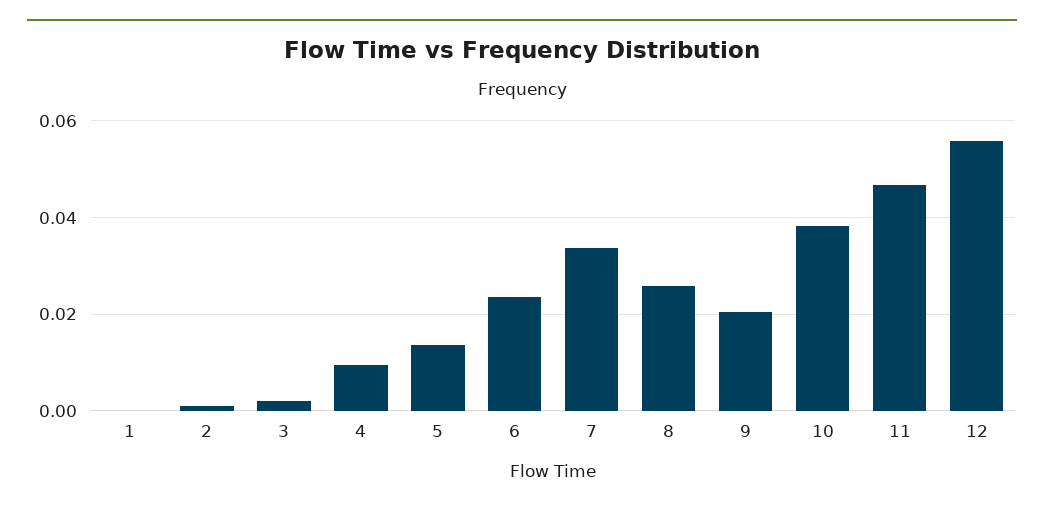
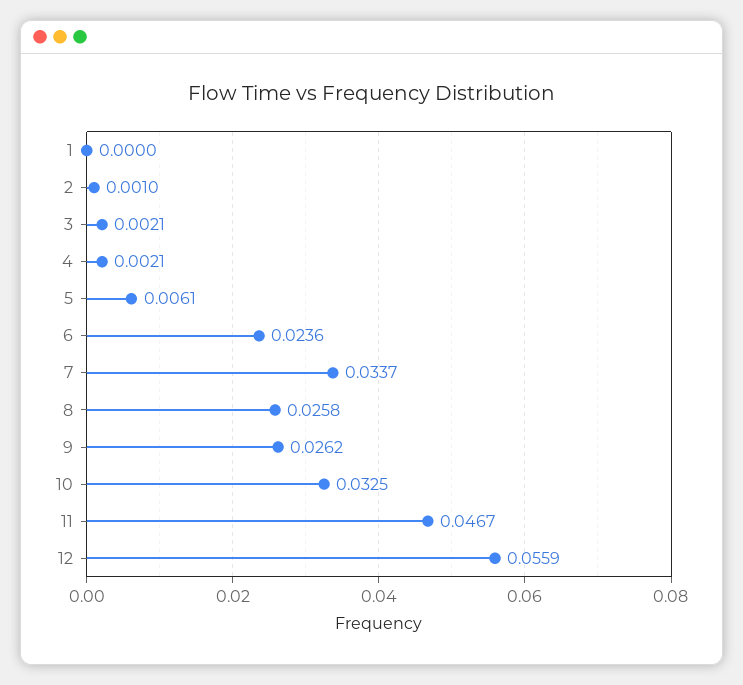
4: 0.01 -> 0.0021
5: 0.014 -> 0.0061
9: 0.02 -> 0.0262
10: 0.038 -> 0.0325

